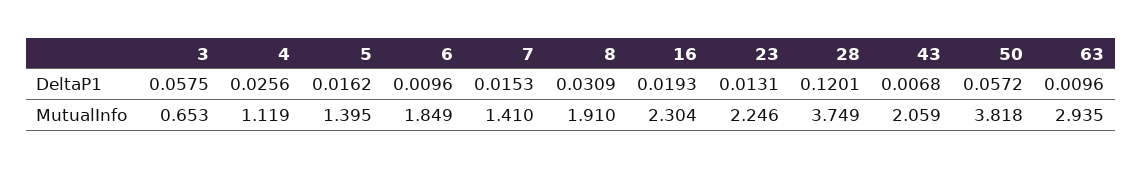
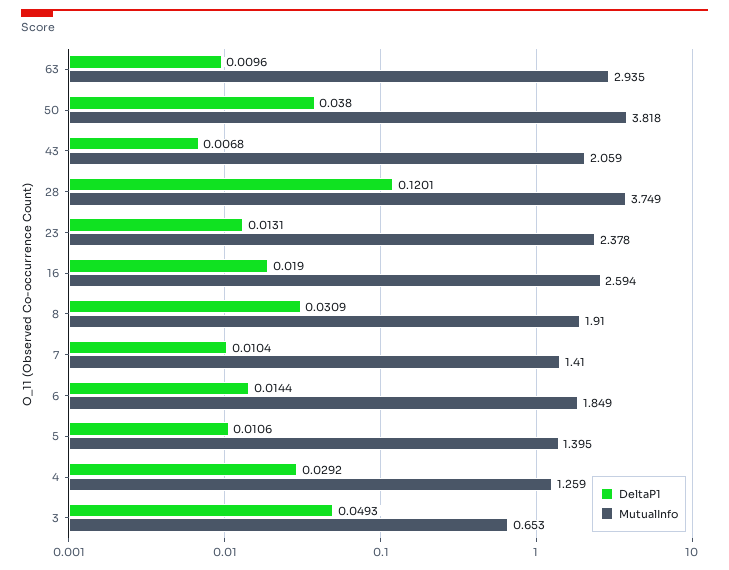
DeltaP1, 3: 0.0575 -> 0.0493
DeltaP1, 4: 0.0256 -> 0.0292
DeltaP1, 5: 0.0162 -> 0.0106
DeltaP1, 6: 0.0096 -> 0.0144
DeltaP1, 7: 0.0153 -> 0.0104
DeltaP1, 16: 0.0193 -> 0.019
DeltaP1, 50: 0.0572 -> 0.038
MutualInfo, 4: 1.119 -> 1.259
MutualInfo, 16: 2.304 -> 2.594
MutualInfo, 23: 2.246 -> 2.378

